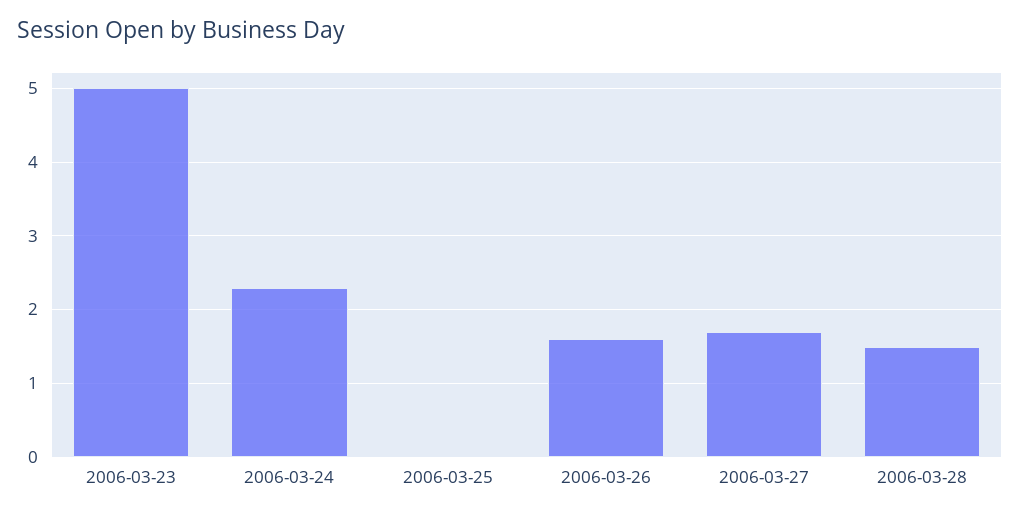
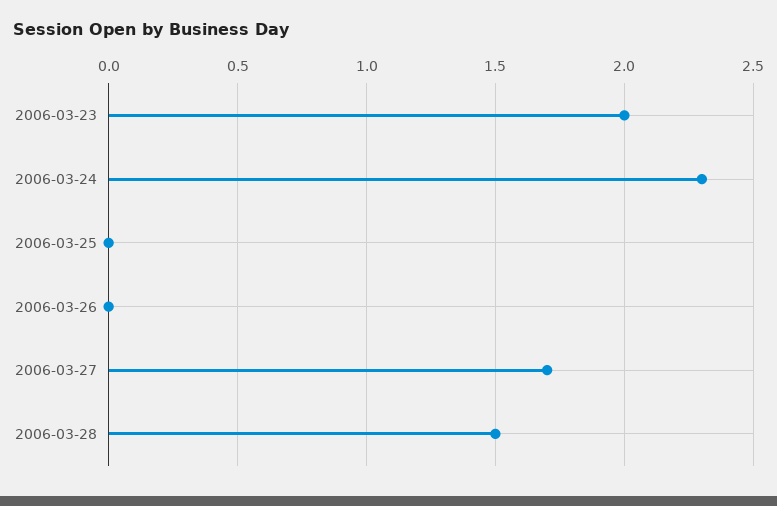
2006-03-23: 5 -> 2
2006-03-26: 1.6 -> 0

